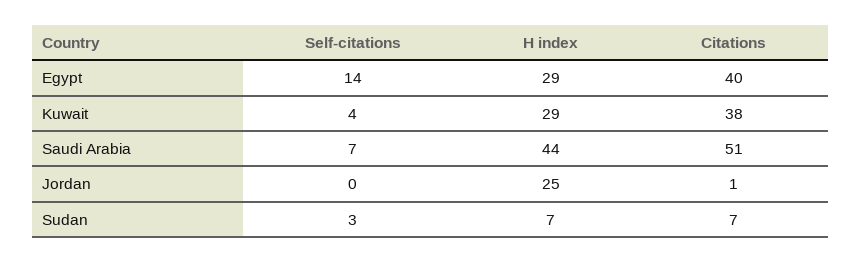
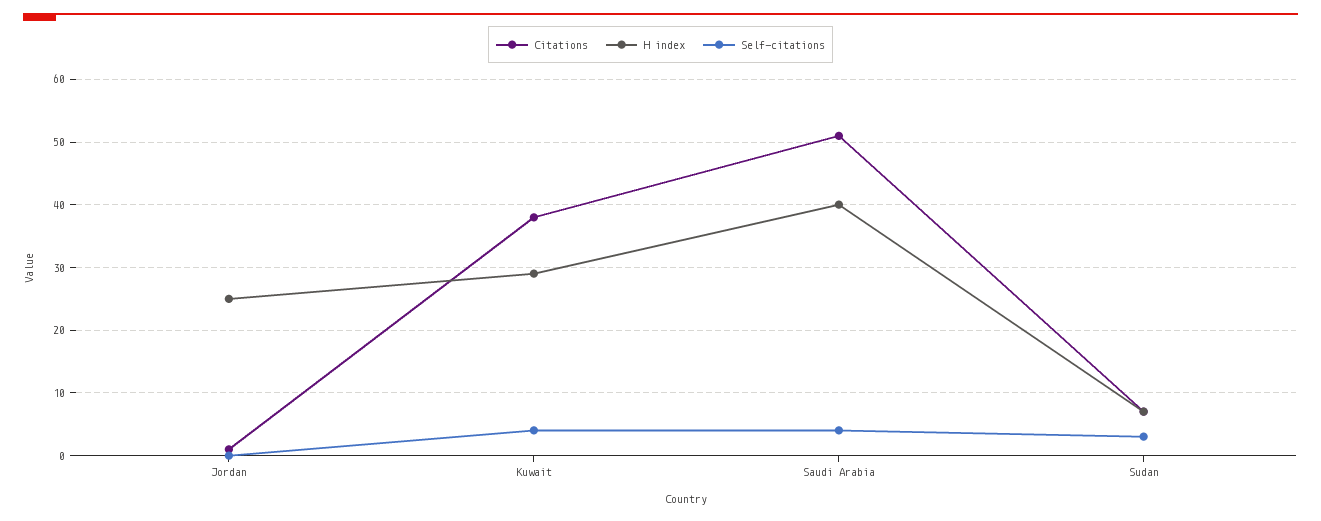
Self-citations, Egypt: 14 -> none
H index, Egypt: 29 -> none
Citations, Egypt: 40 -> none
Self-citations, Saudi Arabia: 7 -> 4
H index, Saudi Arabia: 44 -> 40

